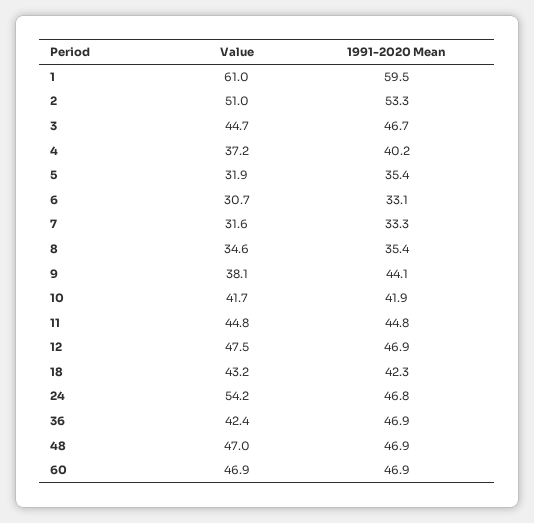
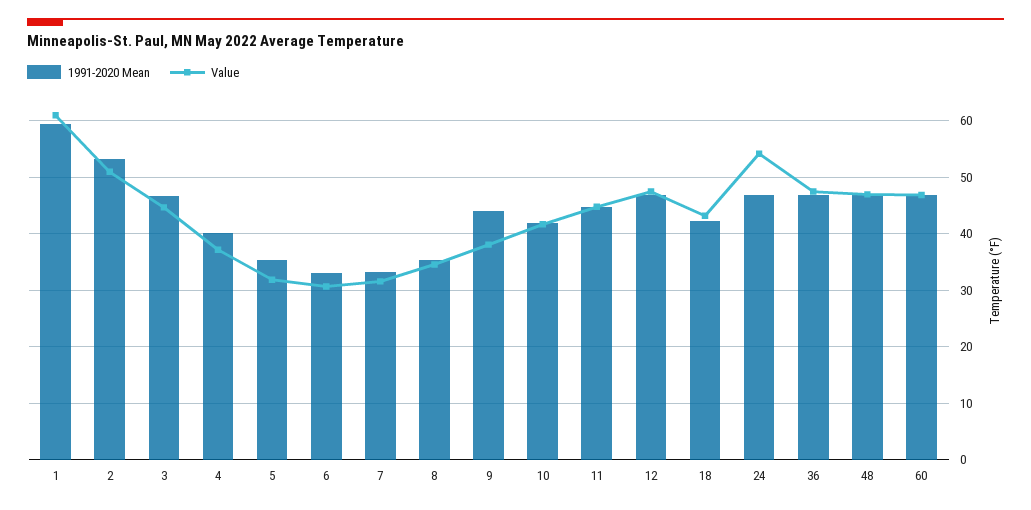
Value, 36: 42.4 -> 48

